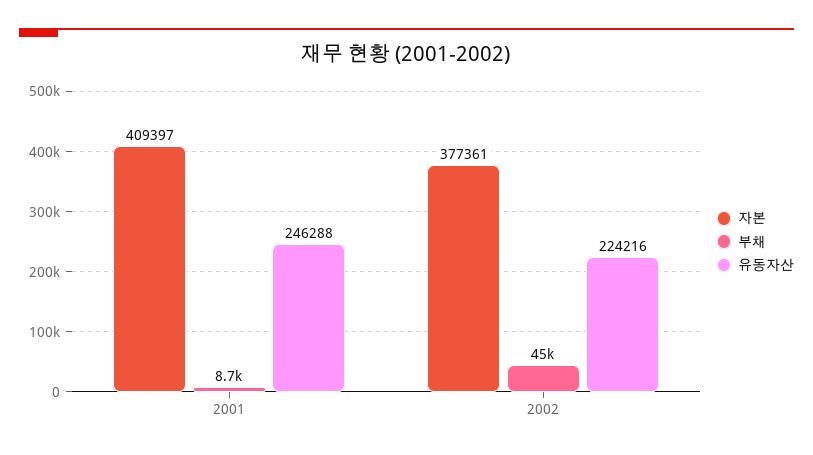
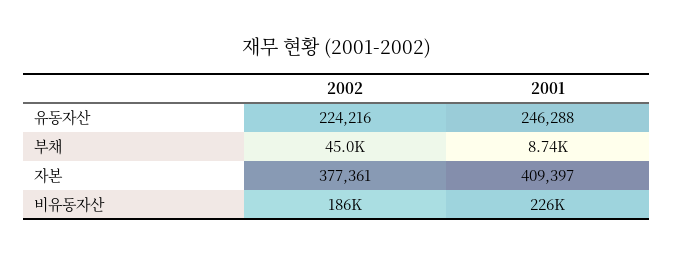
비유동자산, 2002: none -> 186000
비유동자산, 2001: none -> 226000

